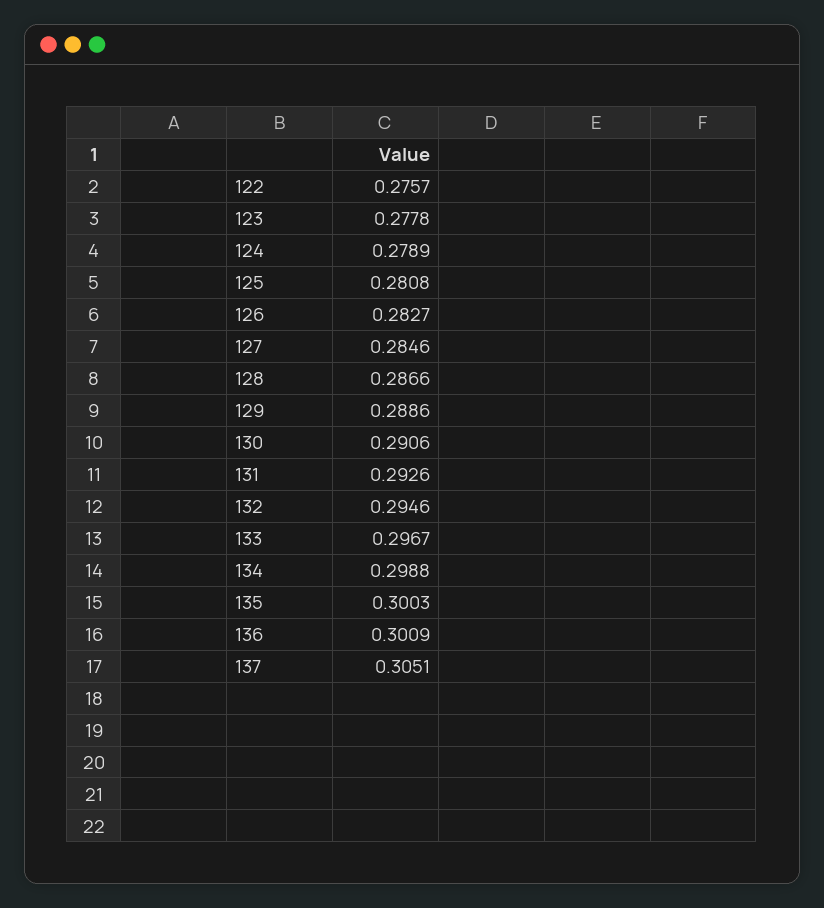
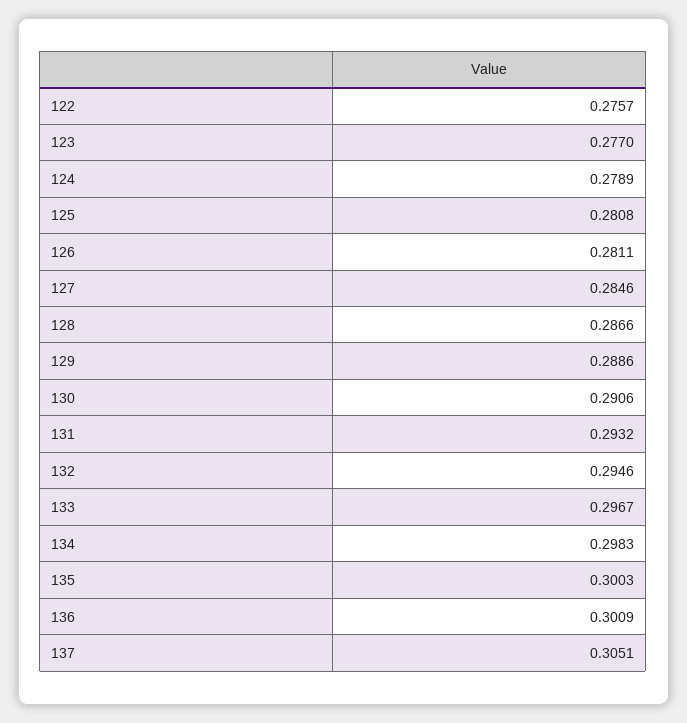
123: 0.2778 -> 0.277
126: 0.2827 -> 0.2811
131: 0.2926 -> 0.2932
134: 0.2988 -> 0.2983

